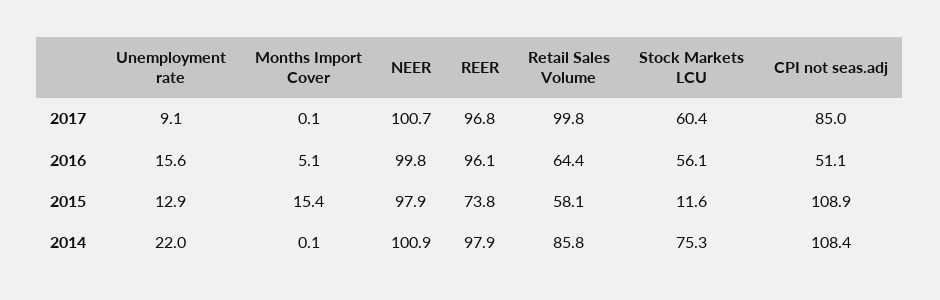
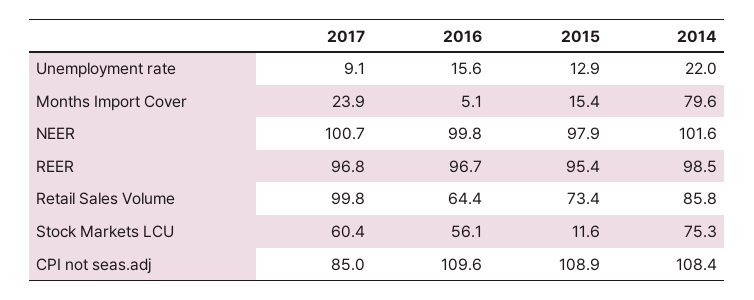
Months Import Cover, 2017: 0.1 -> 23.9
REER, 2016: 96.1 -> 96.7
CPI not seas.adj, 2016: 51.1 -> 109.6
REER, 2015: 73.8 -> 95.4
Retail Sales Volume, 2015: 58.1 -> 73.4
Months Import Cover, 2014: 0.1 -> 79.6
NEER, 2014: 100.9 -> 101.6
REER, 2014: 97.9 -> 98.5

